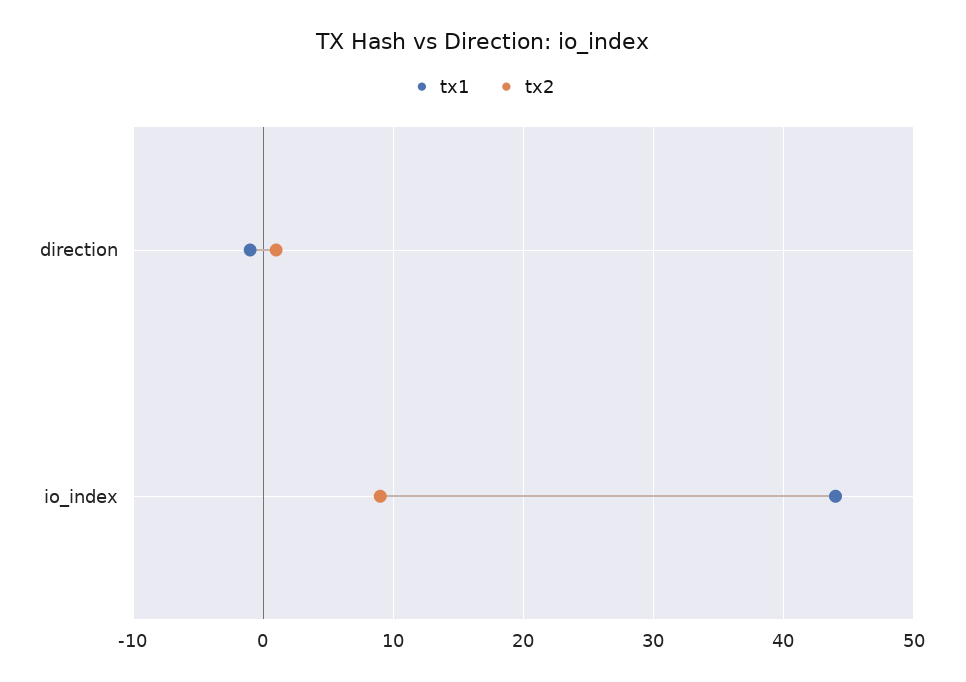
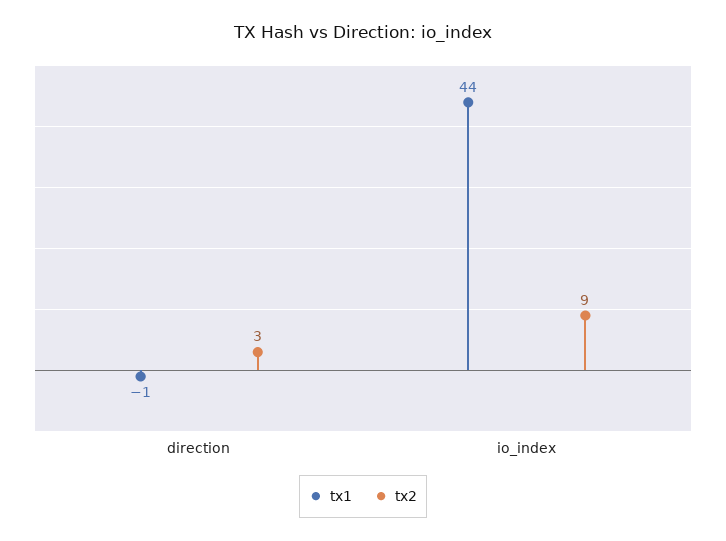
tx2, direction: 1 -> 3

